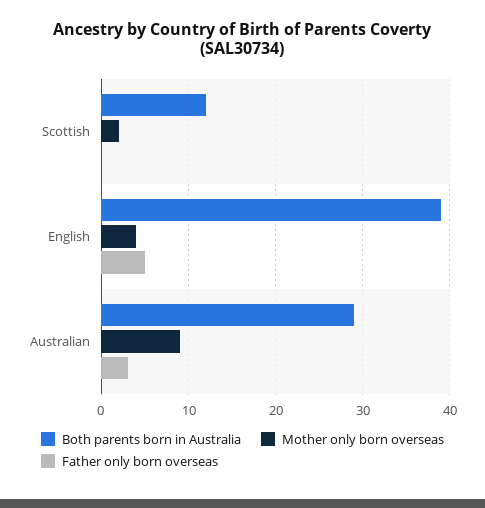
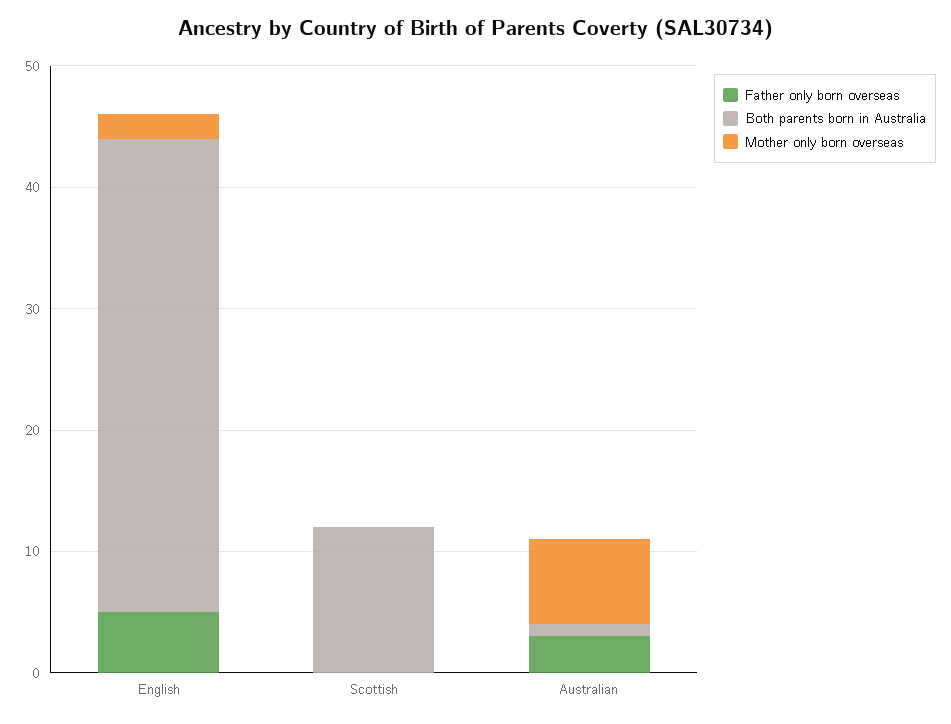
Mother only born overseas, Scottish: 2 -> 0
Mother only born overseas, English: 4 -> 2
Both parents born in Australia, Australian: 29 -> 1
Mother only born overseas, Australian: 9 -> 7

